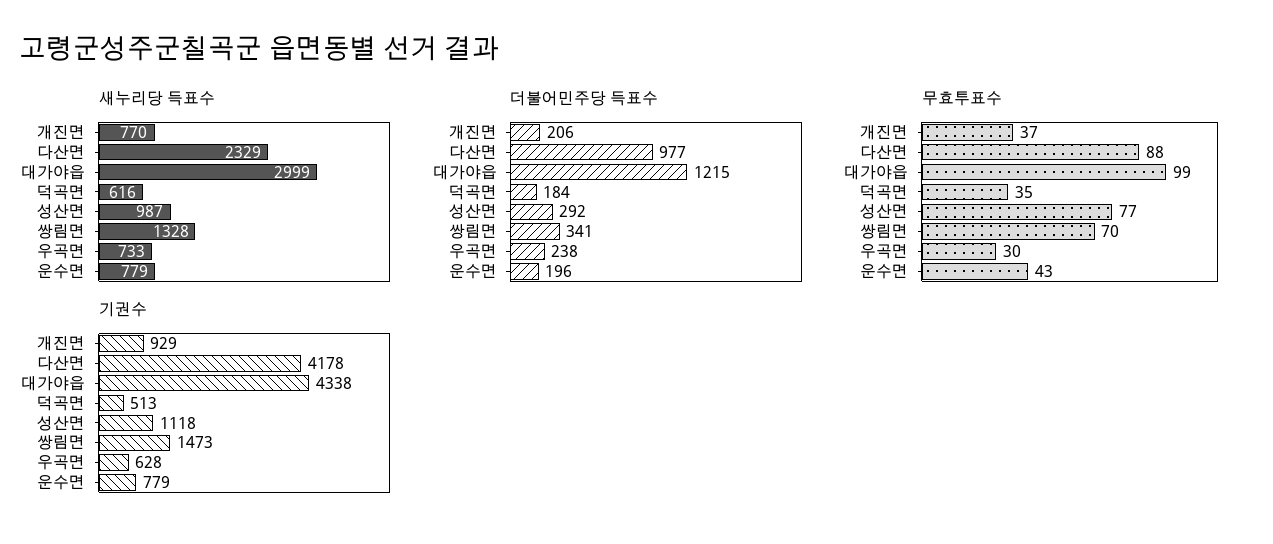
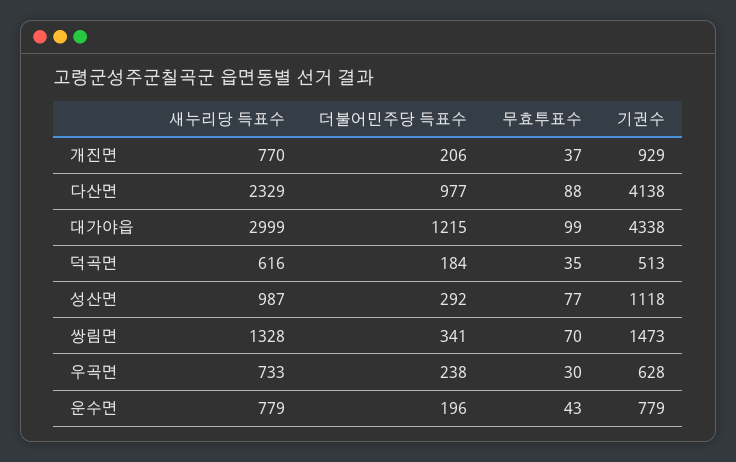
기권수, 다산면: 4178 -> 4138

